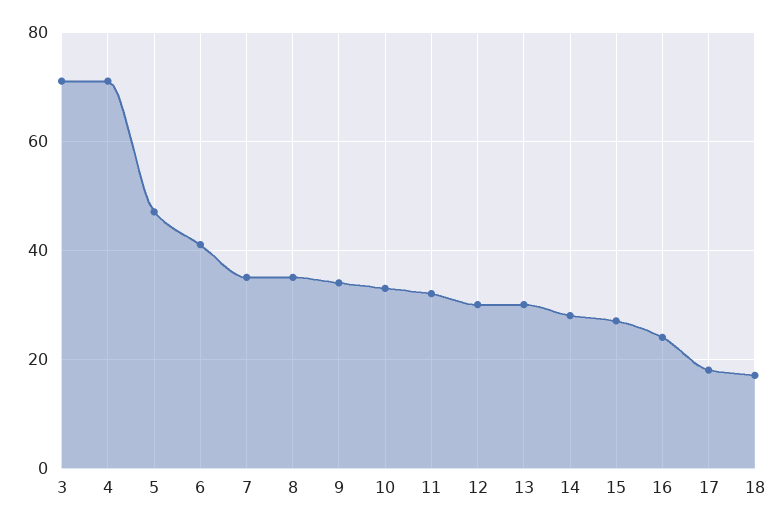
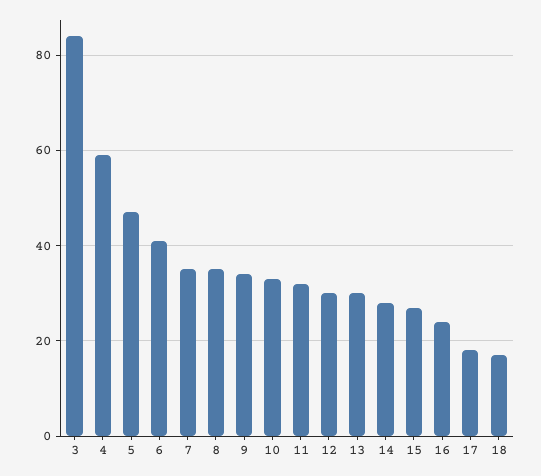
3: 70 -> 85
4: 70 -> 60

